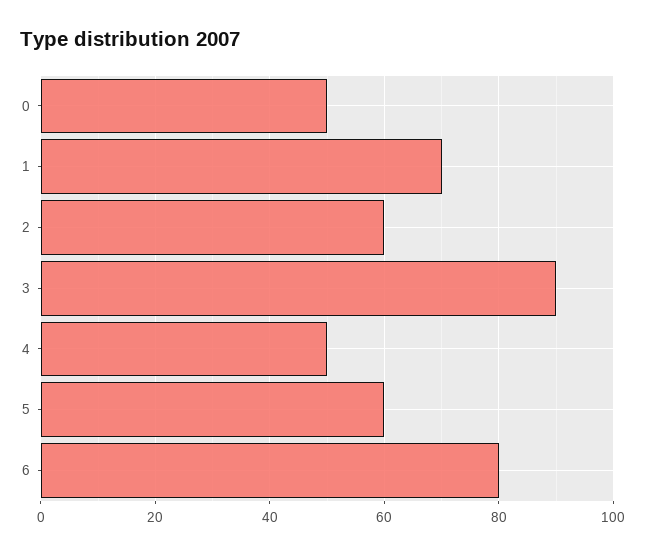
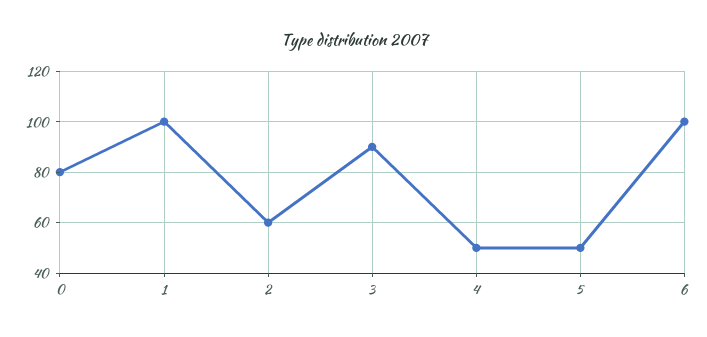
0: 50 -> 80
1: 70 -> 100
5: 60 -> 50
6: 80 -> 100

